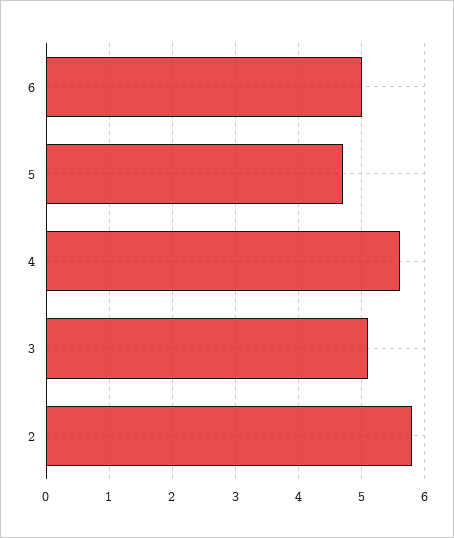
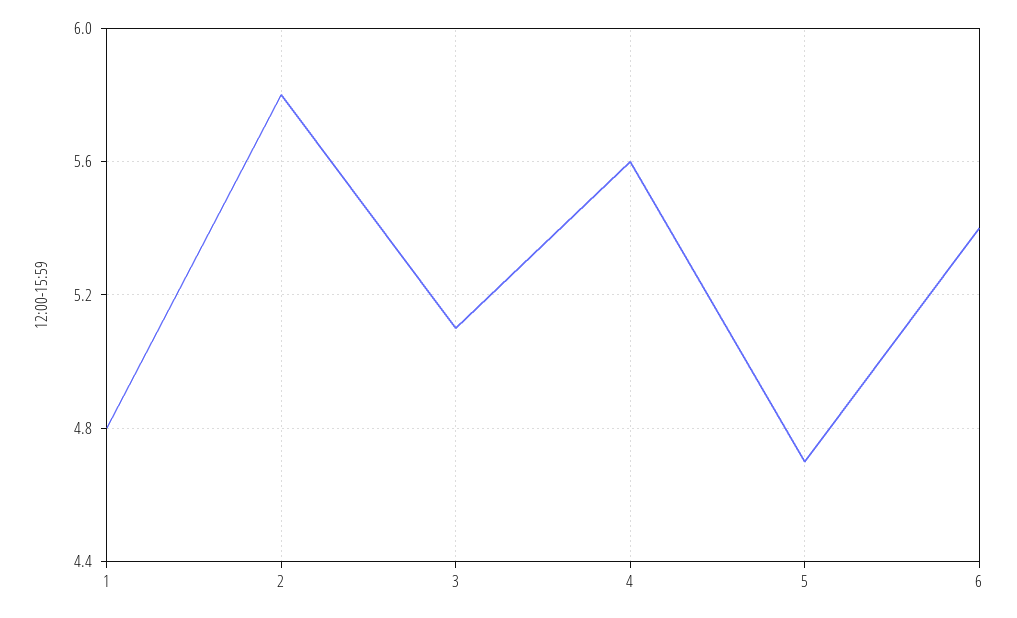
6: 5 -> 5.4
1: none -> 4.8

